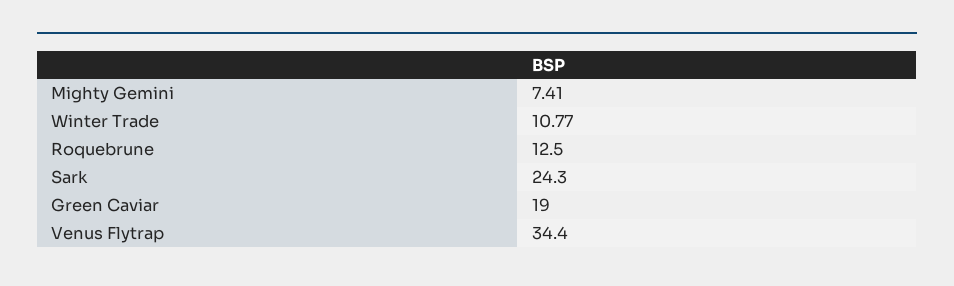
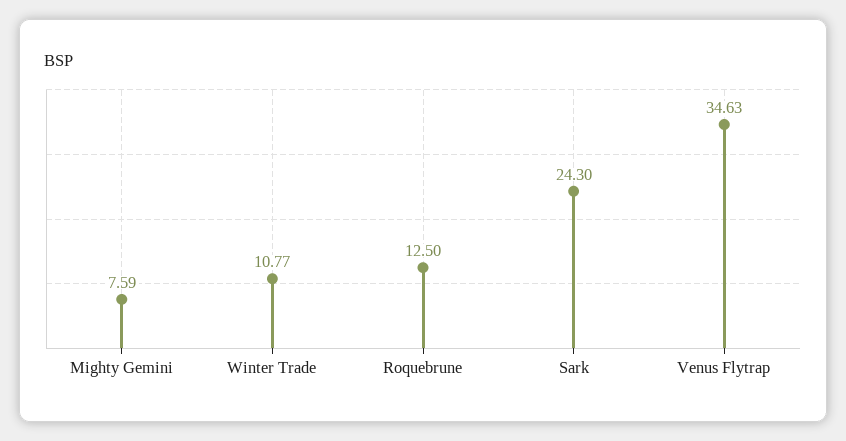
Mighty Gemini: 7.41 -> 7.59
Green Caviar: 19 -> none
Venus Flytrap: 34.4 -> 34.63

